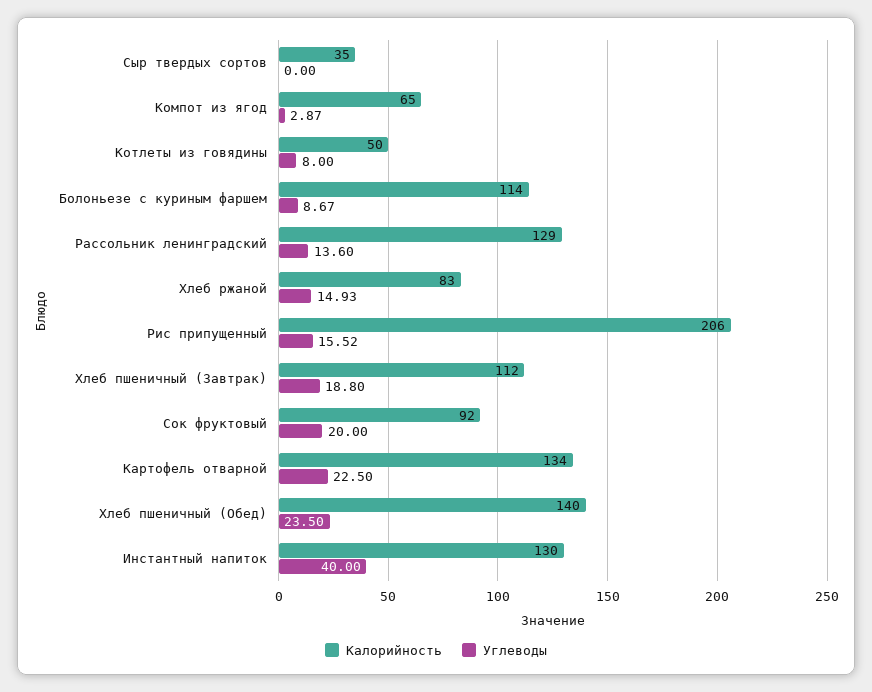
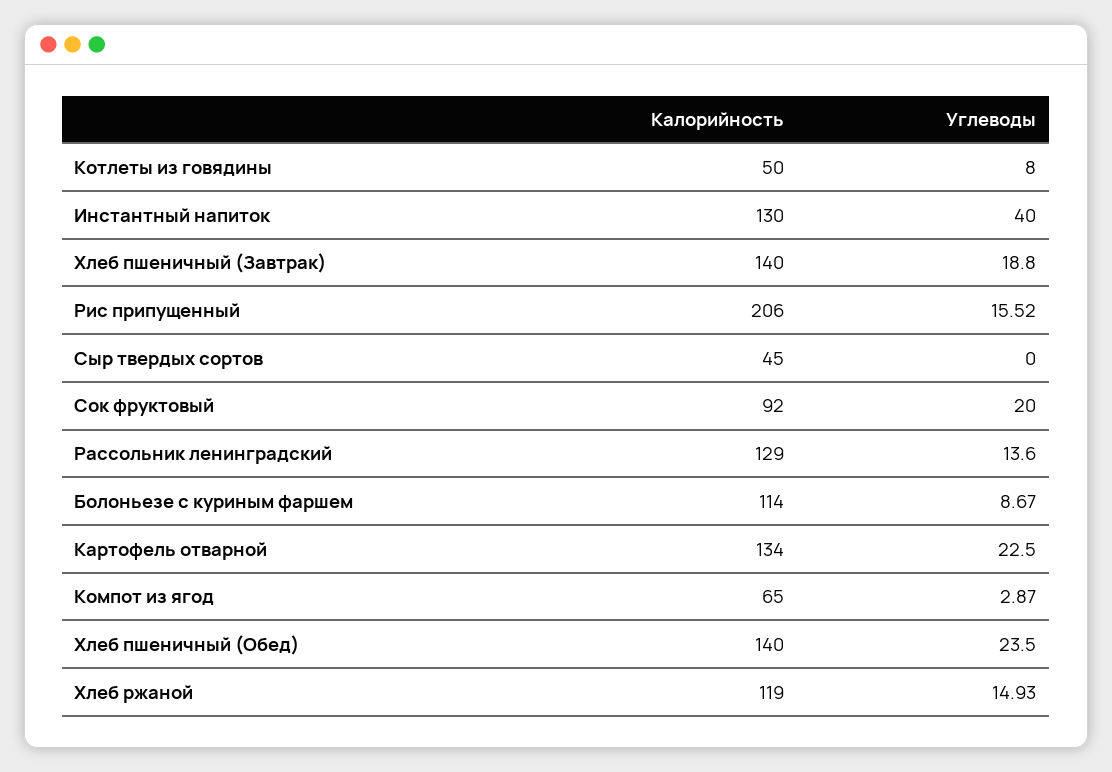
Калорийность, Сыр твердых сортов: 35 -> 45
Калорийность, Хлеб ржаной: 83 -> 119
Калорийность, Хлеб пшеничный (Завтрак): 112 -> 140

